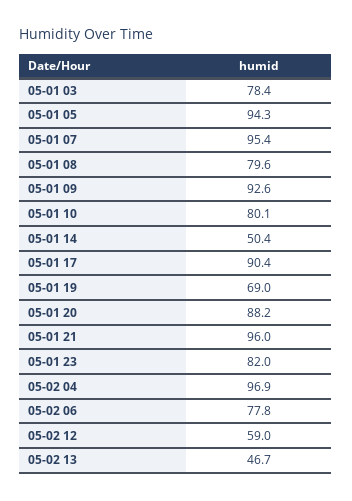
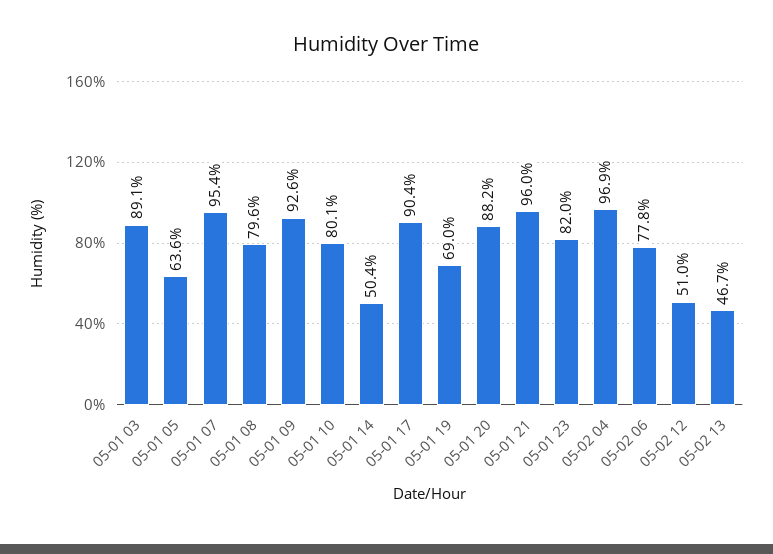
05-01 03: 78.4 -> 89.1
05-01 05: 94.3 -> 63.6
05-02 12: 59 -> 51

